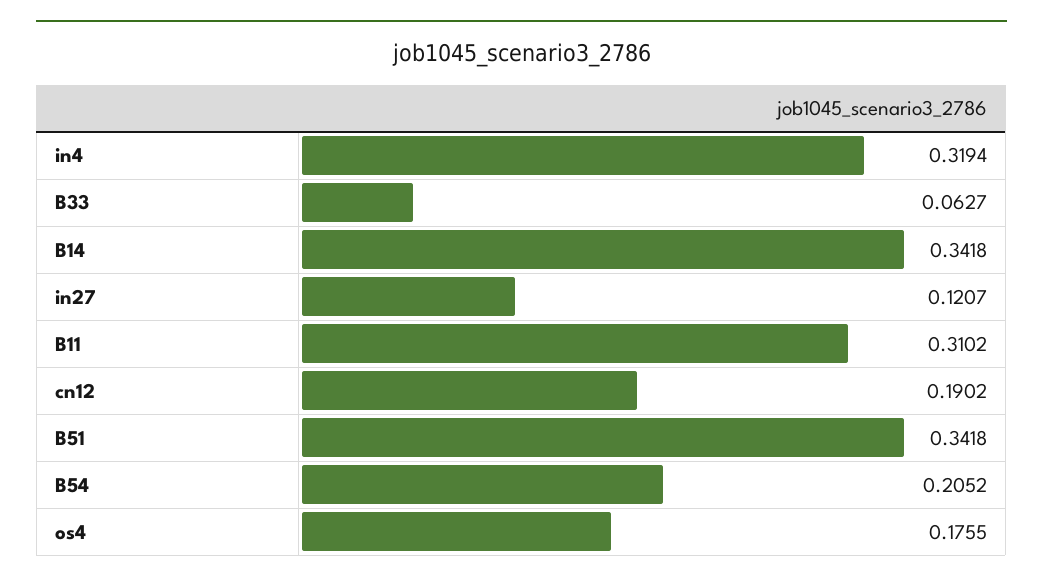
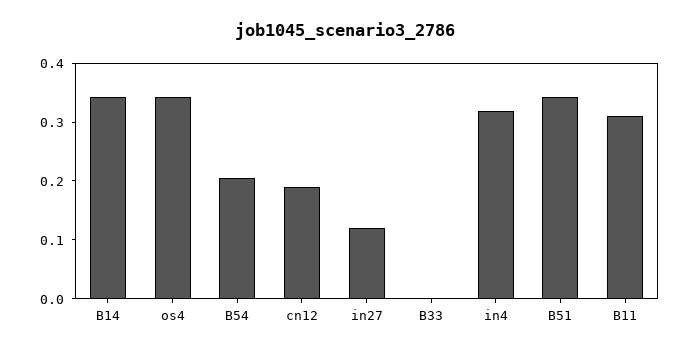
B33: 0.0627 -> 0
os4: 0.1755 -> 0.34

